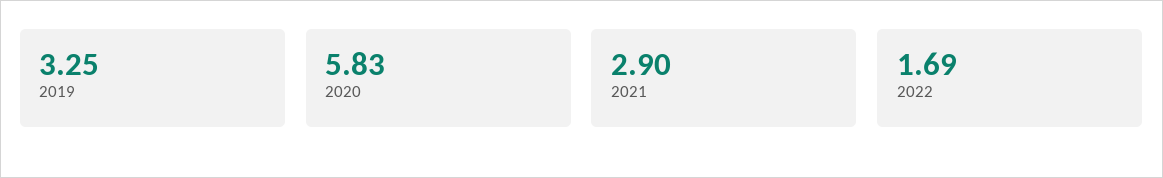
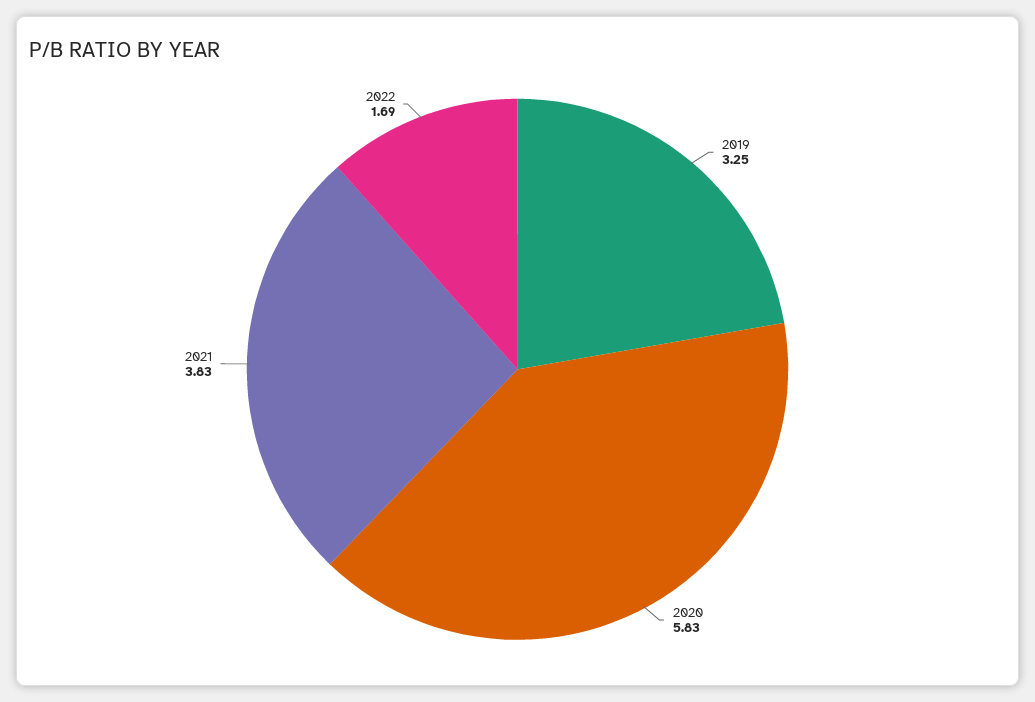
2021: 2.9 -> 3.83

